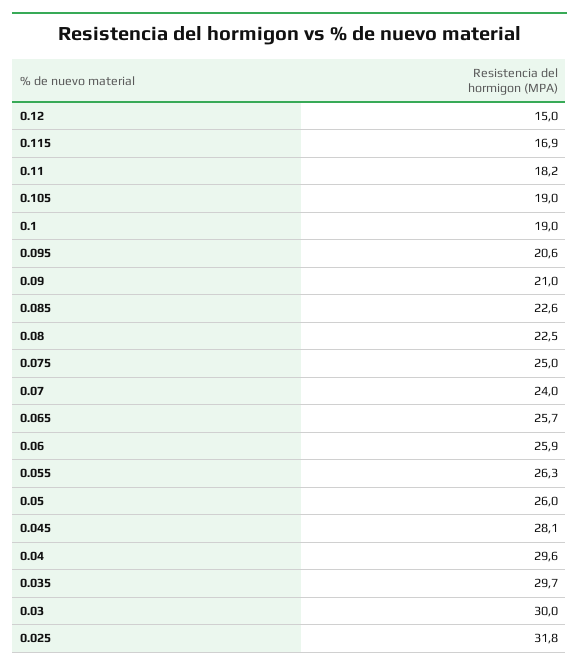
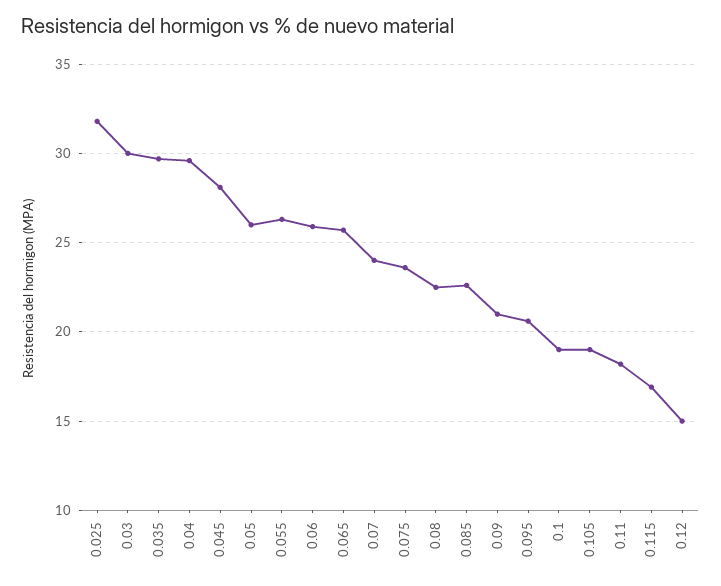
0.075: 25 -> 23.5

